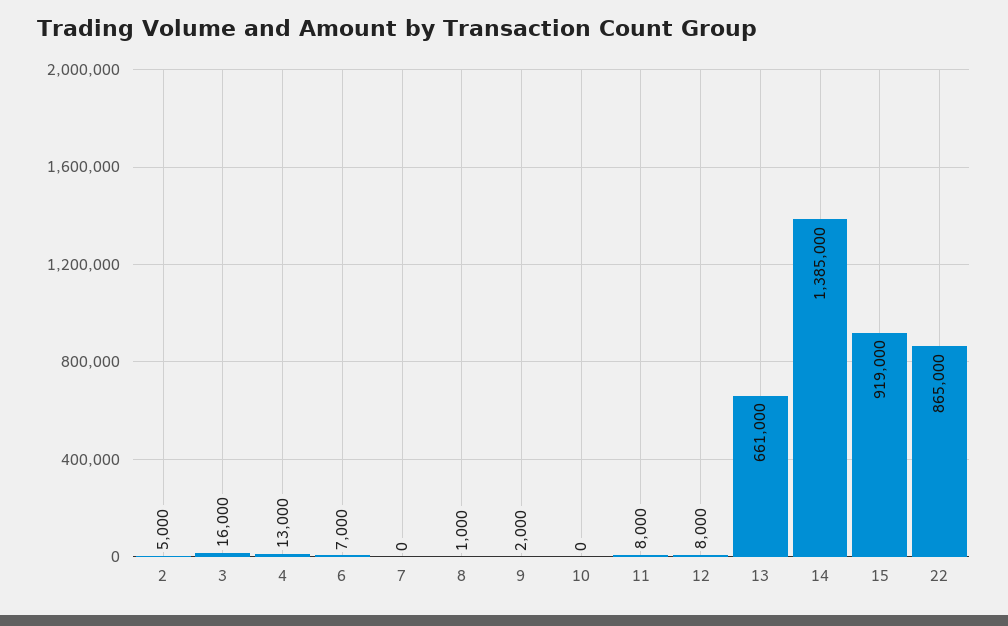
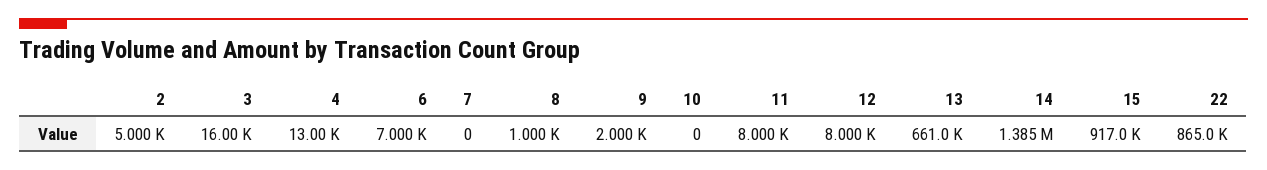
15: 919000 -> 917000

